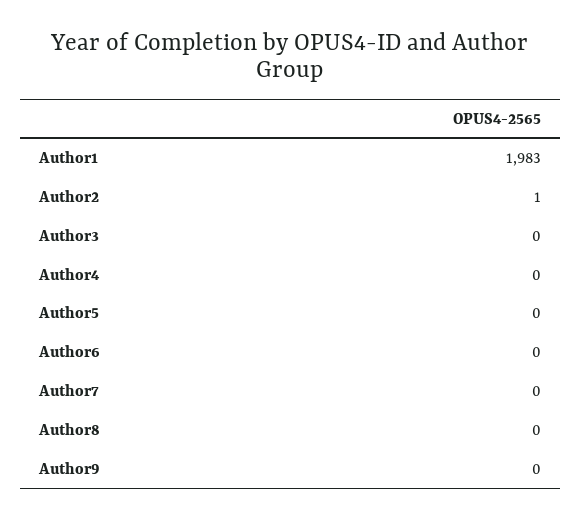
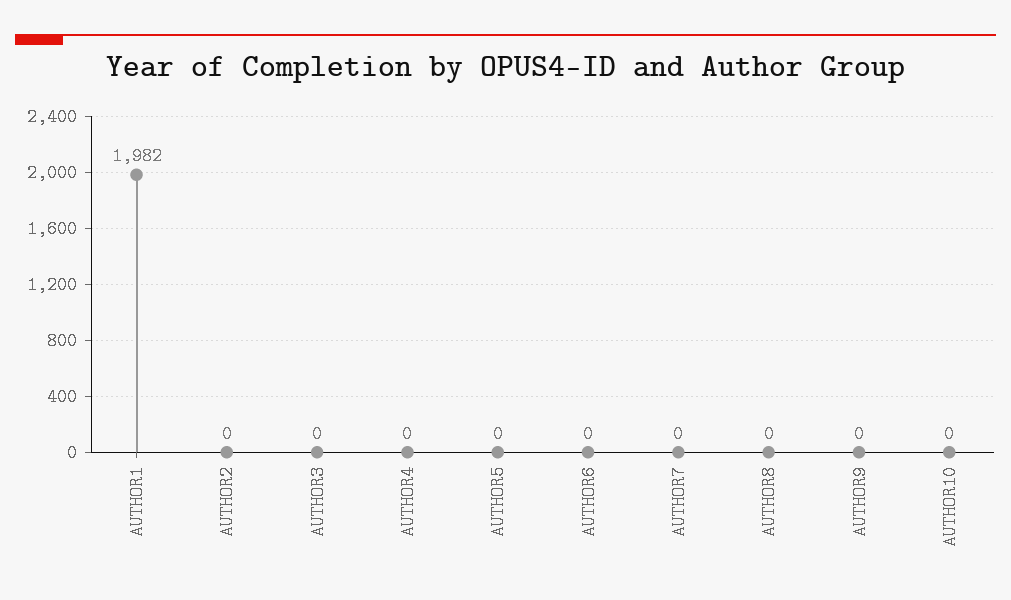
Author1: 1983 -> 1982
Author2: 1 -> 0
AUTHOR10: none -> 0

